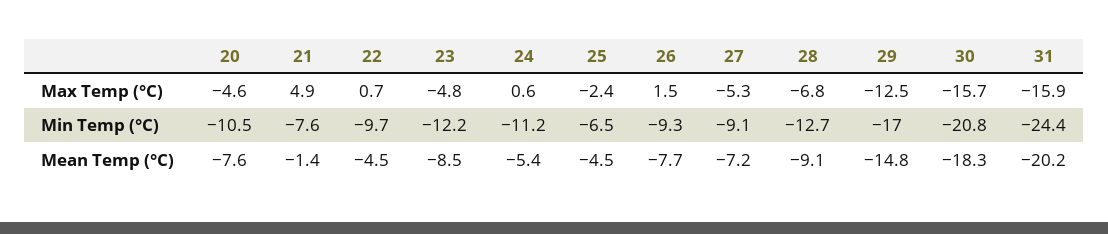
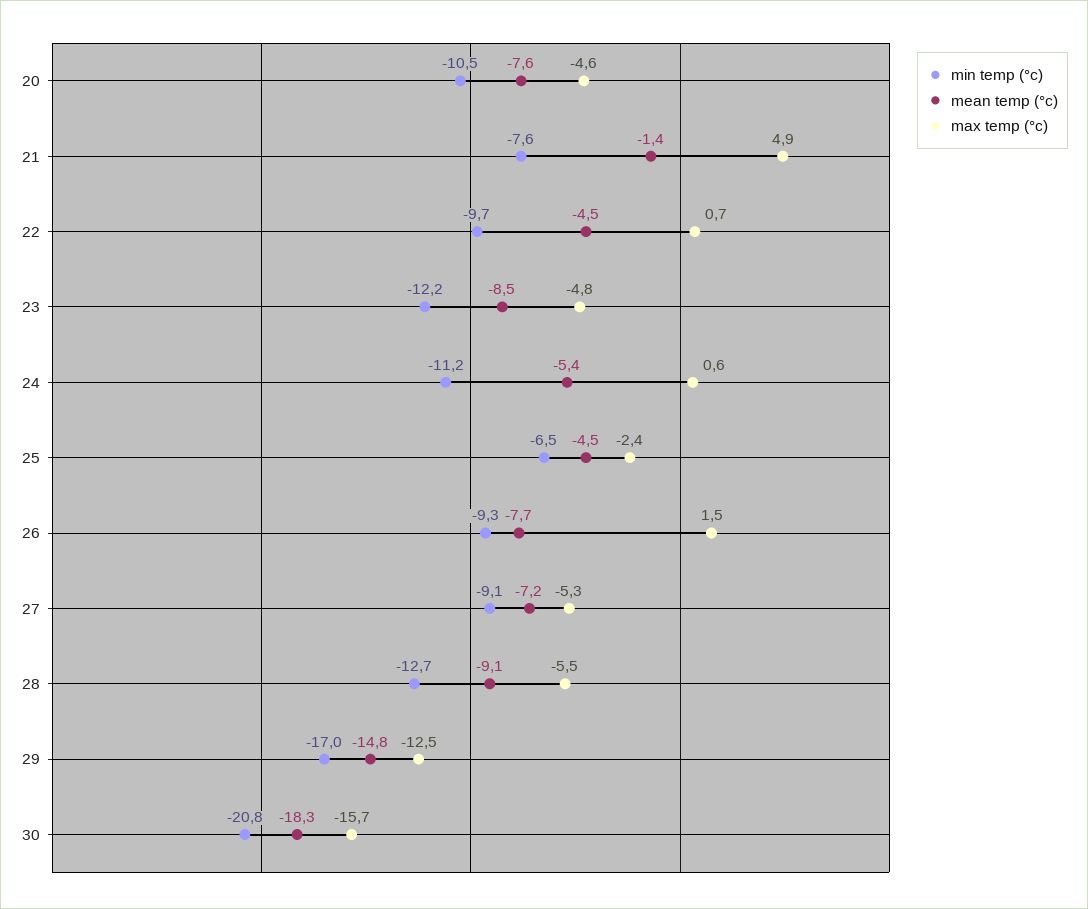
Max Temp (°C), 28: -6.8 -> -5.5
Max Temp (°C), 31: -15.9 -> none
Min Temp (°C), 31: -24.4 -> none
Mean Temp (°C), 31: -20.2 -> none

